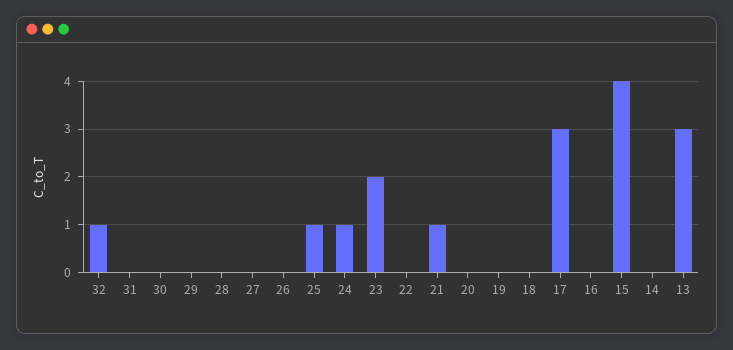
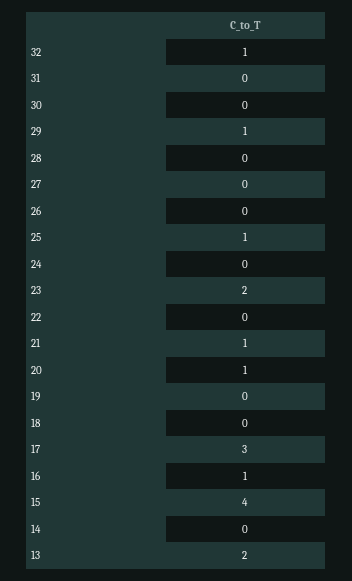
29: 0 -> 1
24: 1 -> 0
20: 0 -> 1
16: 0 -> 1
13: 3 -> 2

